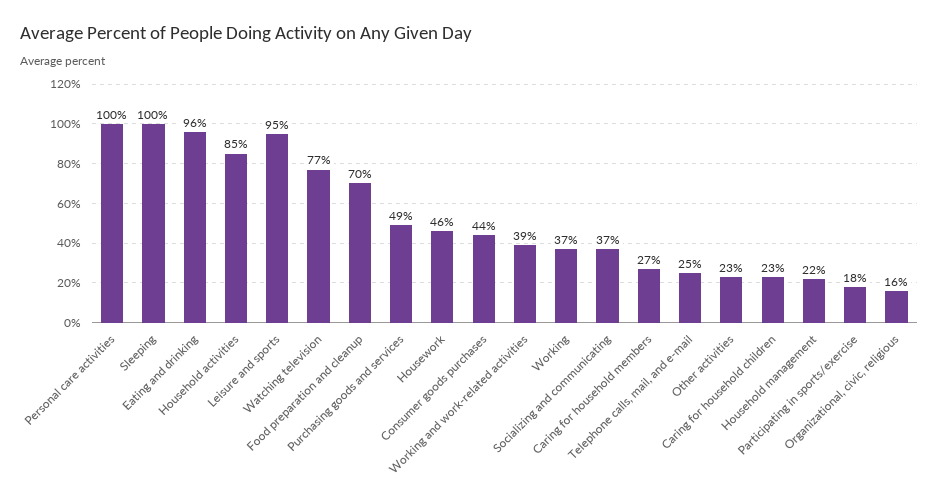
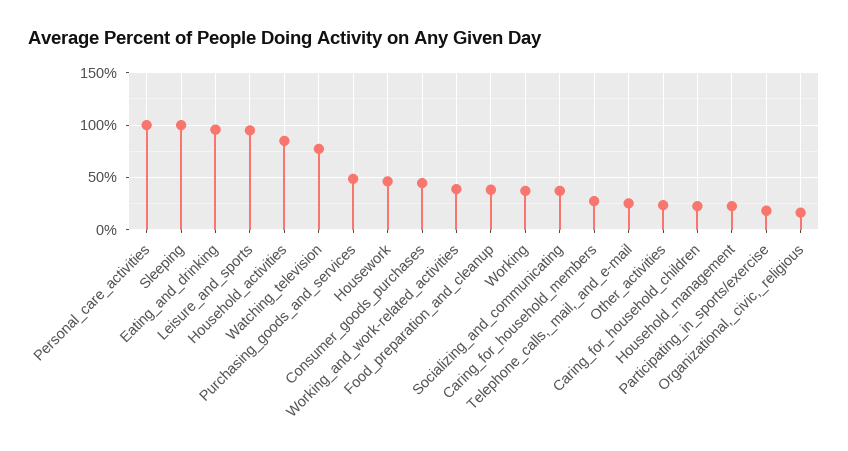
Food preparation and cleanup: 70 -> 40

